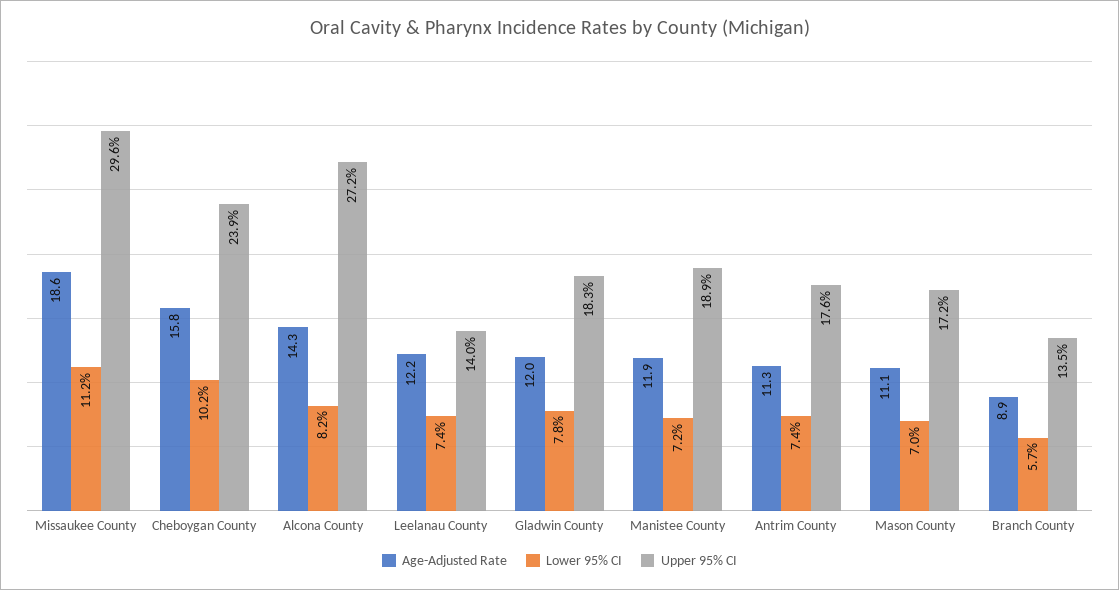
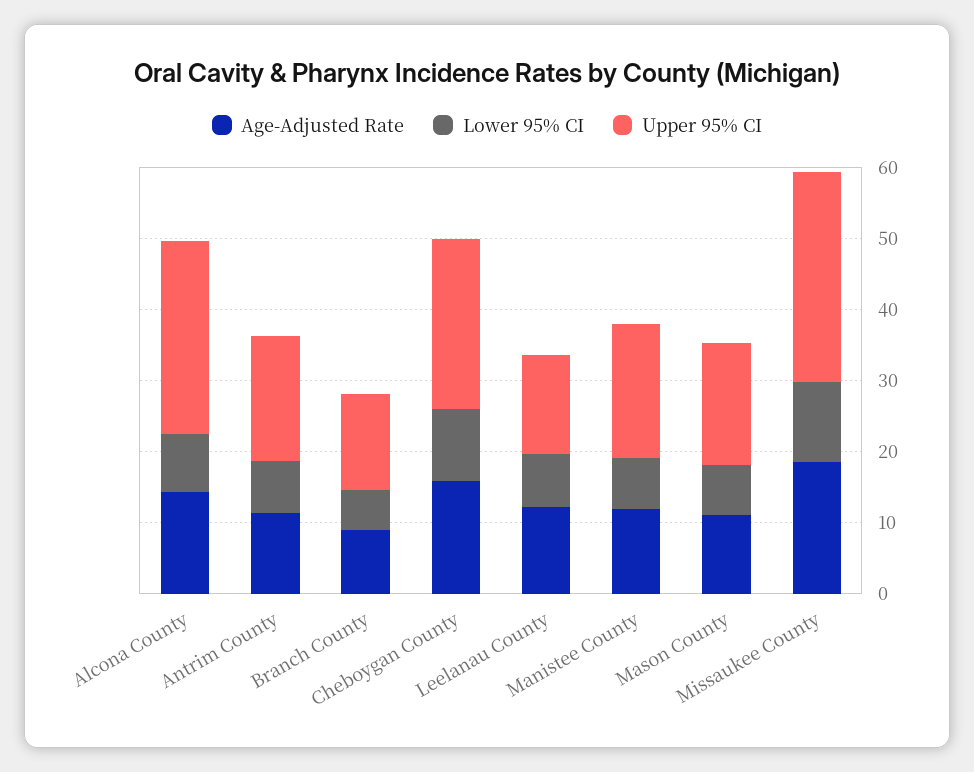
Age-Adjusted Rate, Gladwin County: 12 -> none
Lower 95% CI, Gladwin County: 7.8 -> none
Upper 95% CI, Gladwin County: 18.3 -> none

